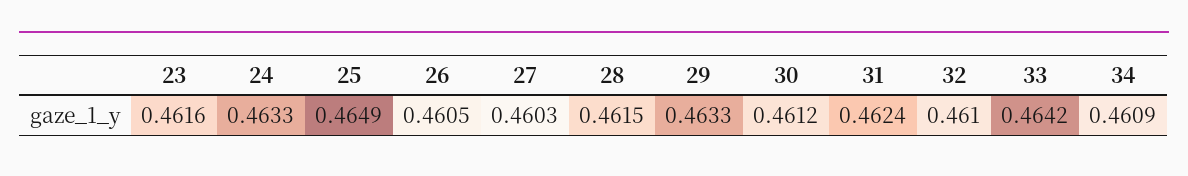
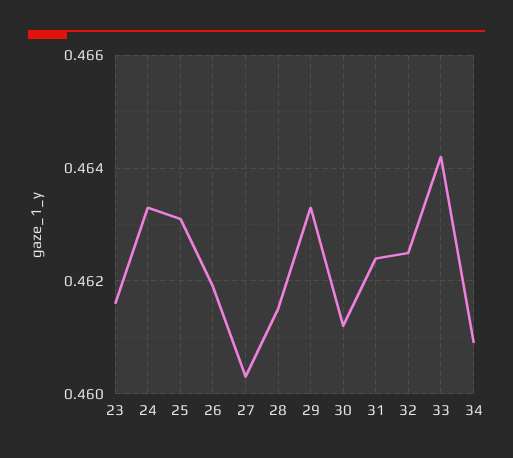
25: 0.4649 -> 0.463
26: 0.4605 -> 0.462
32: 0.461 -> 0.4625

